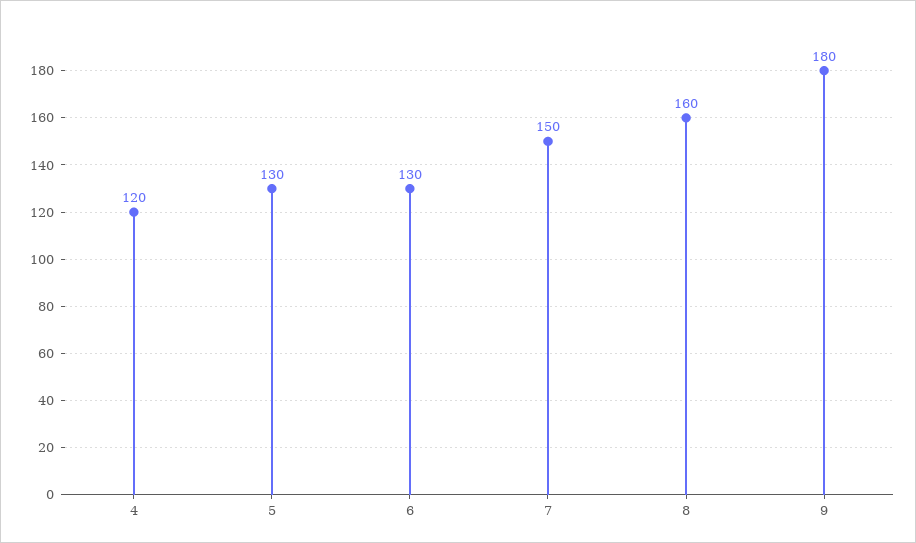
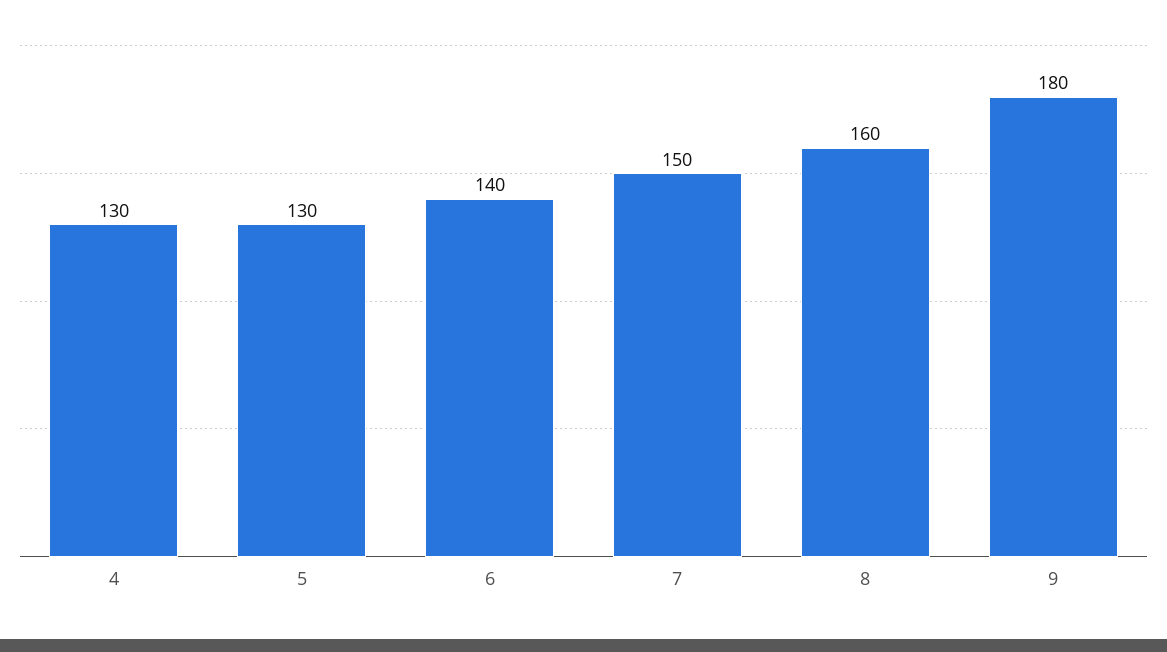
4: 120 -> 130
6: 130 -> 140

